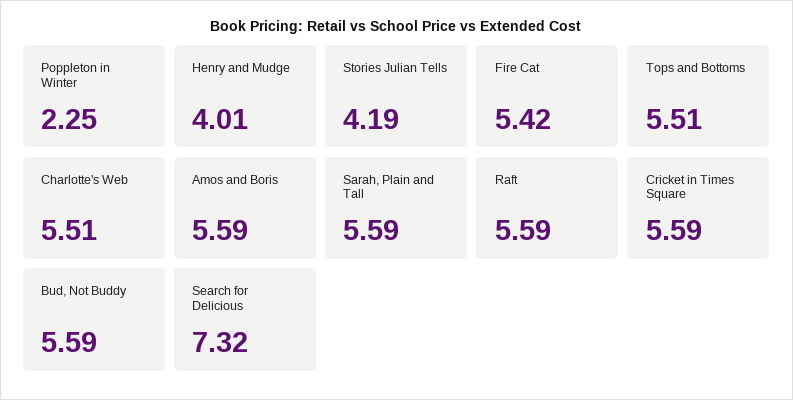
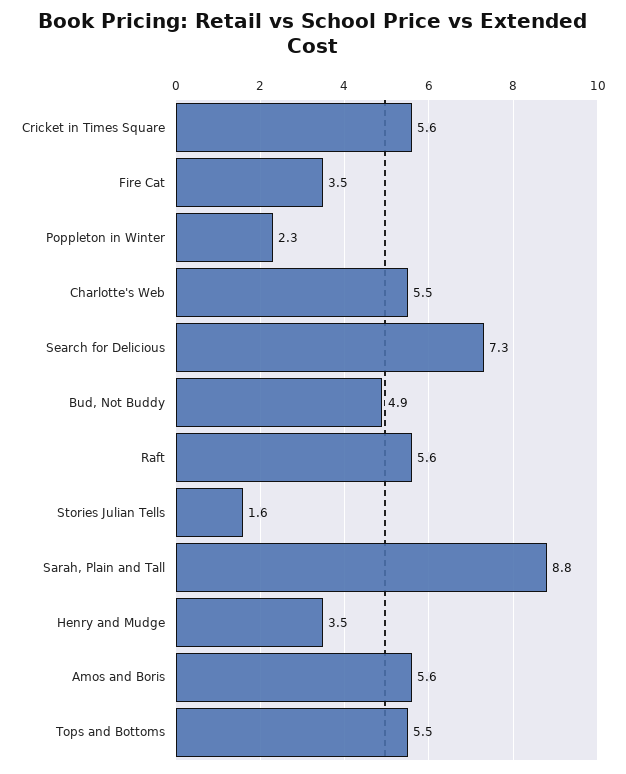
Henry and Mudge: 4.01 -> 3.5
Stories Julian Tells: 4.19 -> 1.6
Fire Cat: 5.42 -> 3.5
Sarah, Plain and Tall: 5.59 -> 8.8
Bud, Not Buddy: 5.59 -> 4.9

